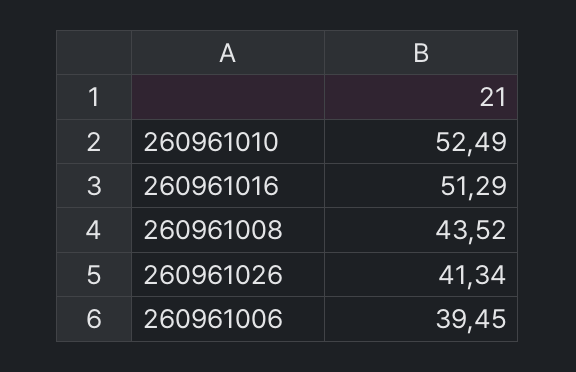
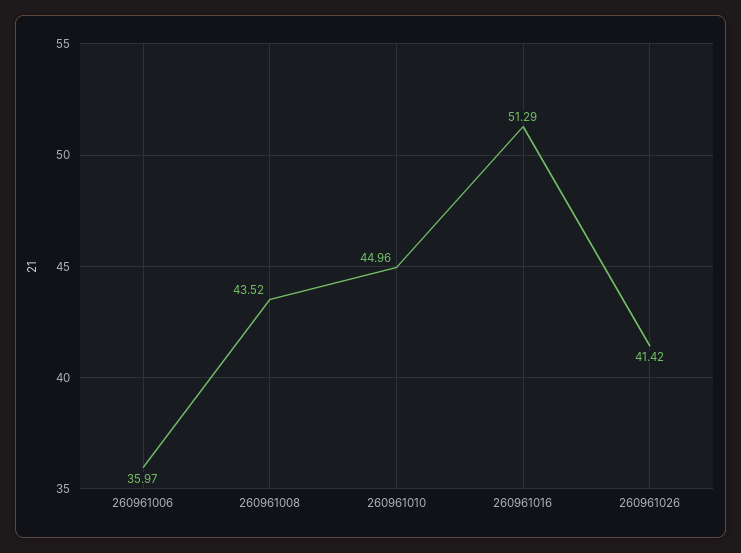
260961010: 52.49 -> 44.96
260961026: 41.34 -> 41.42
260961006: 39.45 -> 35.97

